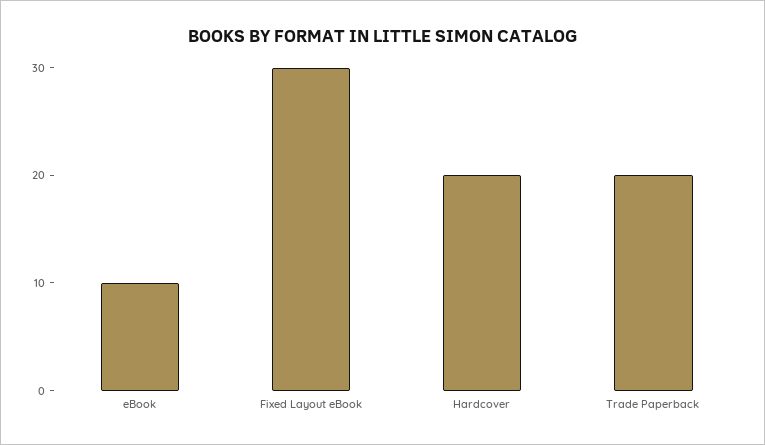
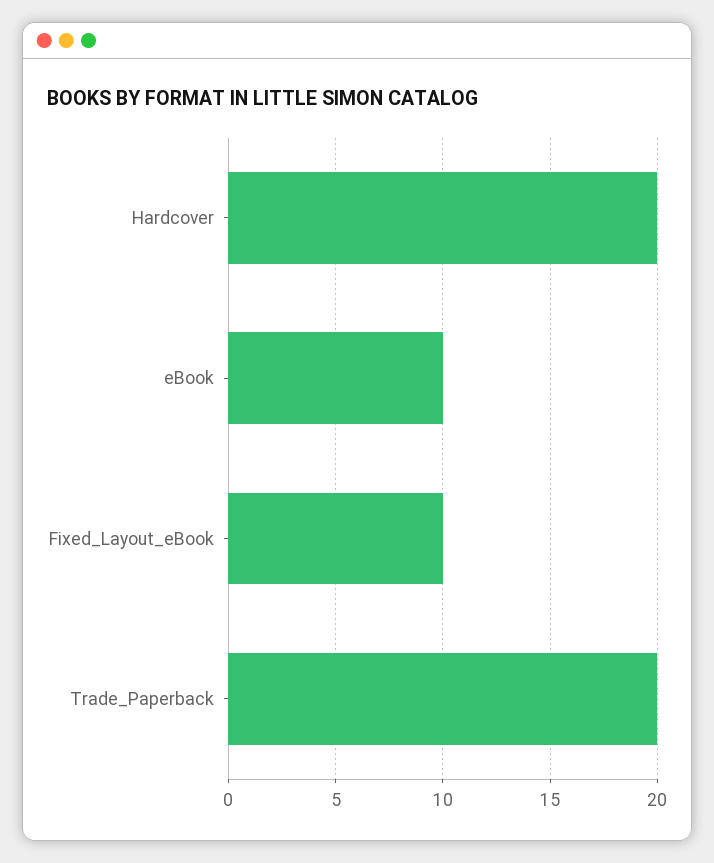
Fixed Layout eBook: 30 -> 10

